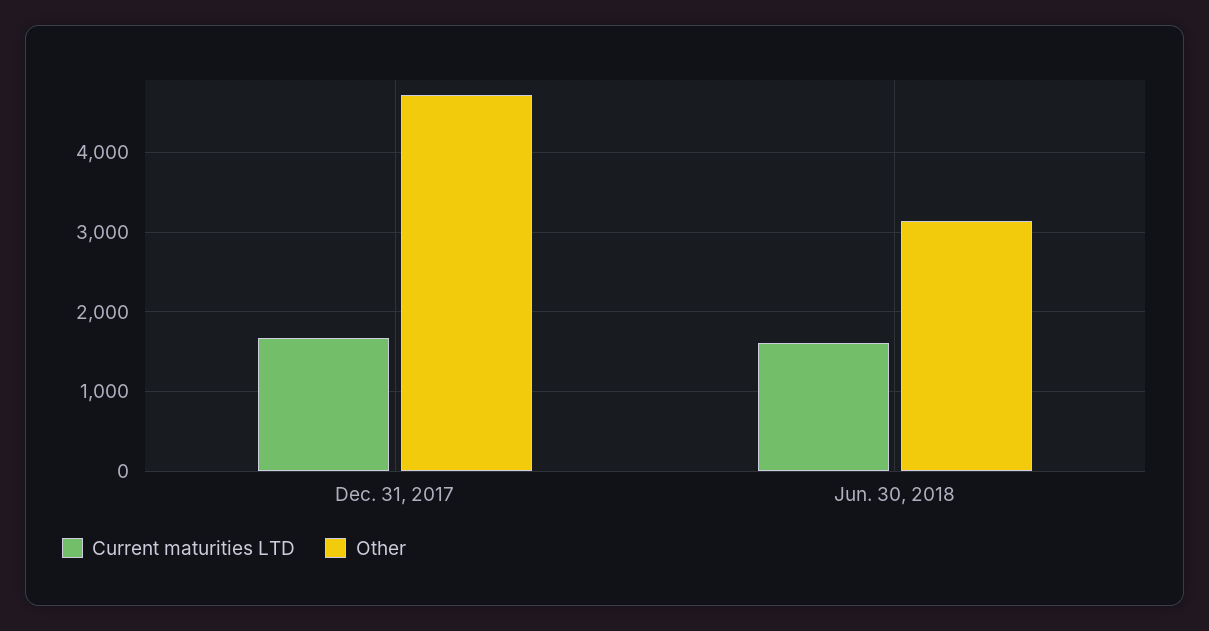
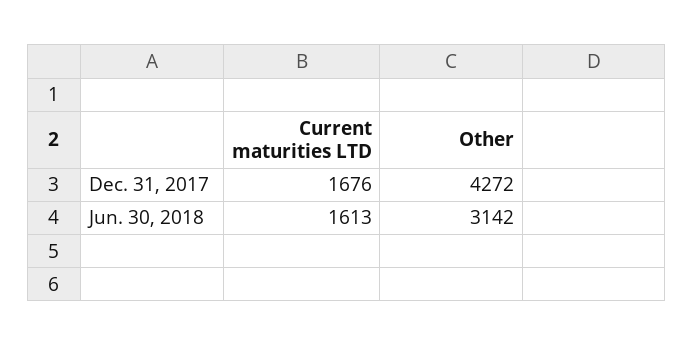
Other, Dec. 31, 2017: 4700 -> 4272

